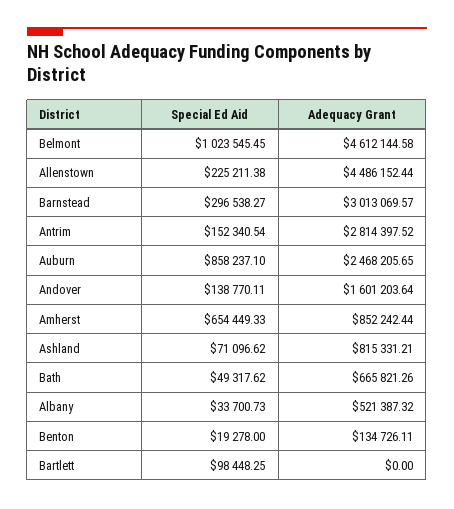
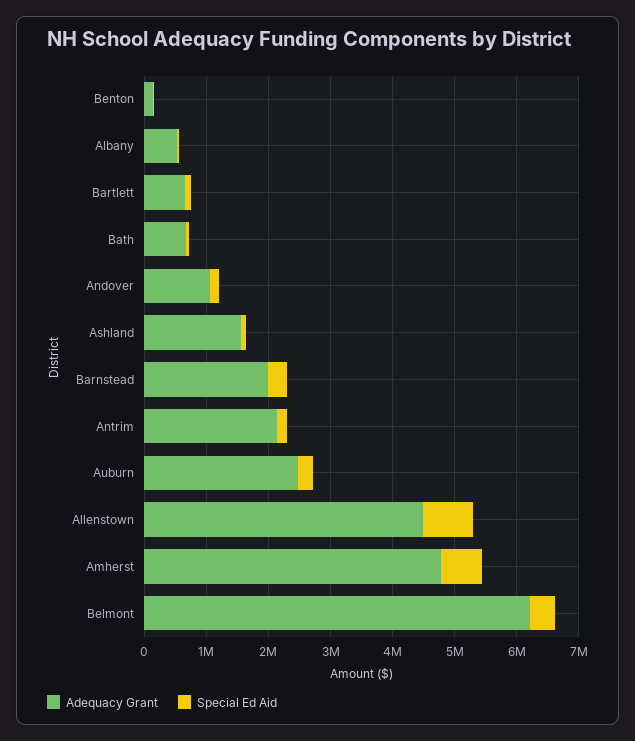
Special Ed Aid, Belmont: 1023545.45 -> 400000
Adequacy Grant, Belmont: 4612144.58 -> 6200000
Special Ed Aid, Allenstown: 225211.38 -> 800000
Adequacy Grant, Barnstead: 3013069.57 -> 2000000
Adequacy Grant, Antrim: 2814397.52 -> 2200000
Special Ed Aid, Auburn: 858237.1 -> 200000
Adequacy Grant, Andover: 1601203.64 -> 1000000
Adequacy Grant, Amherst: 852242.44 -> 4800000
Adequacy Grant, Ashland: 815331.21 -> 1600000
Adequacy Grant, Bartlett: 0 -> 600000

